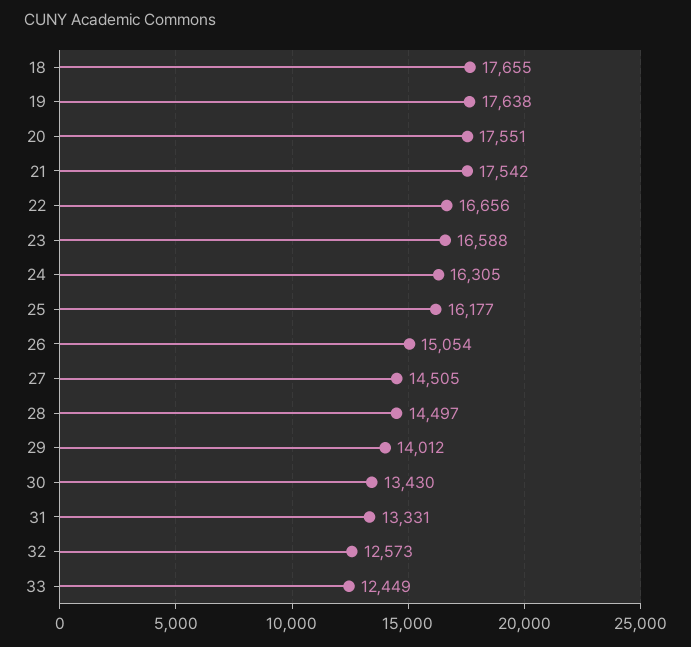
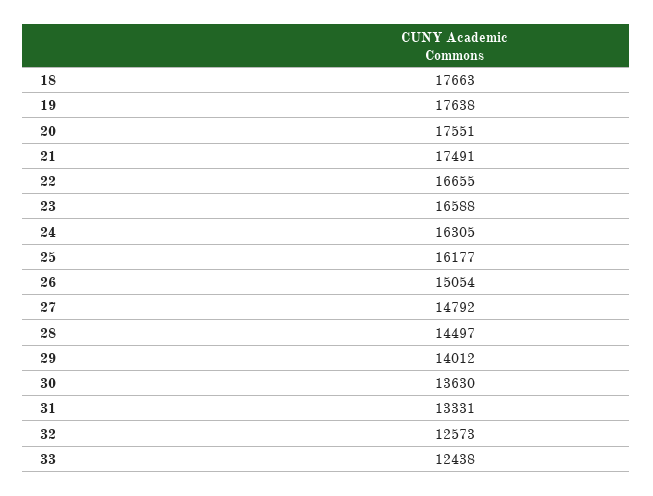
18: 17655 -> 17663
21: 17542 -> 17491
22: 16656 -> 16655
27: 14505 -> 14792
30: 13430 -> 13630
33: 12449 -> 12438

